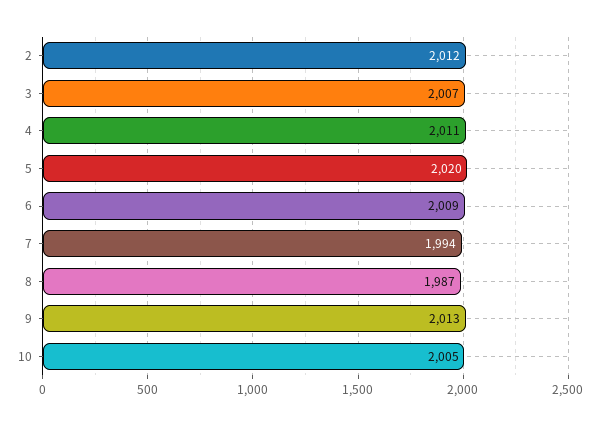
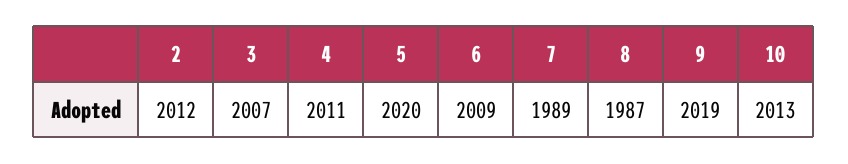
7: 1994 -> 1989
9: 2013 -> 2019
10: 2005 -> 2013

